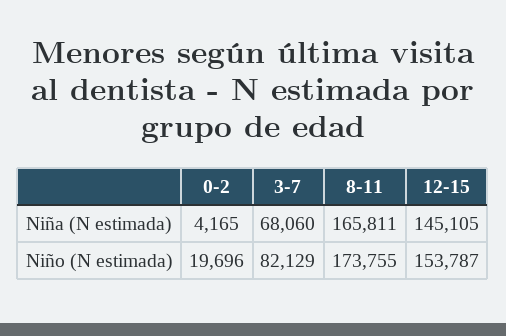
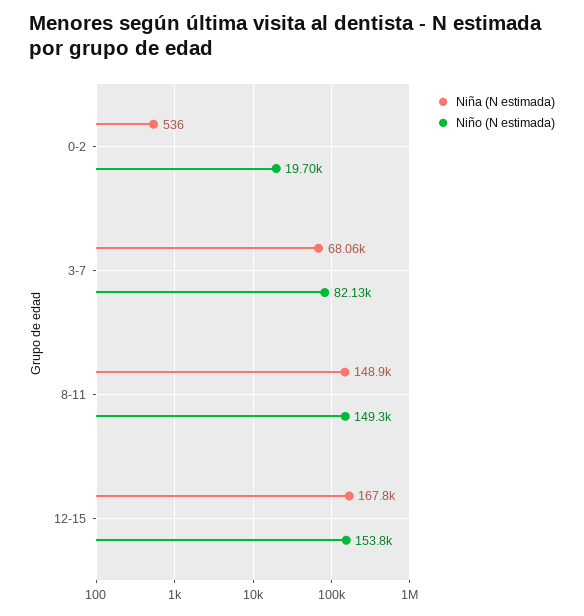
Niña (N estimada), 0-2: 4165 -> 536
Niña (N estimada), 8-11: 165811 -> 148900
Niña (N estimada), 12-15: 145105 -> 167800
Niño (N estimada), 8-11: 173755 -> 149300

